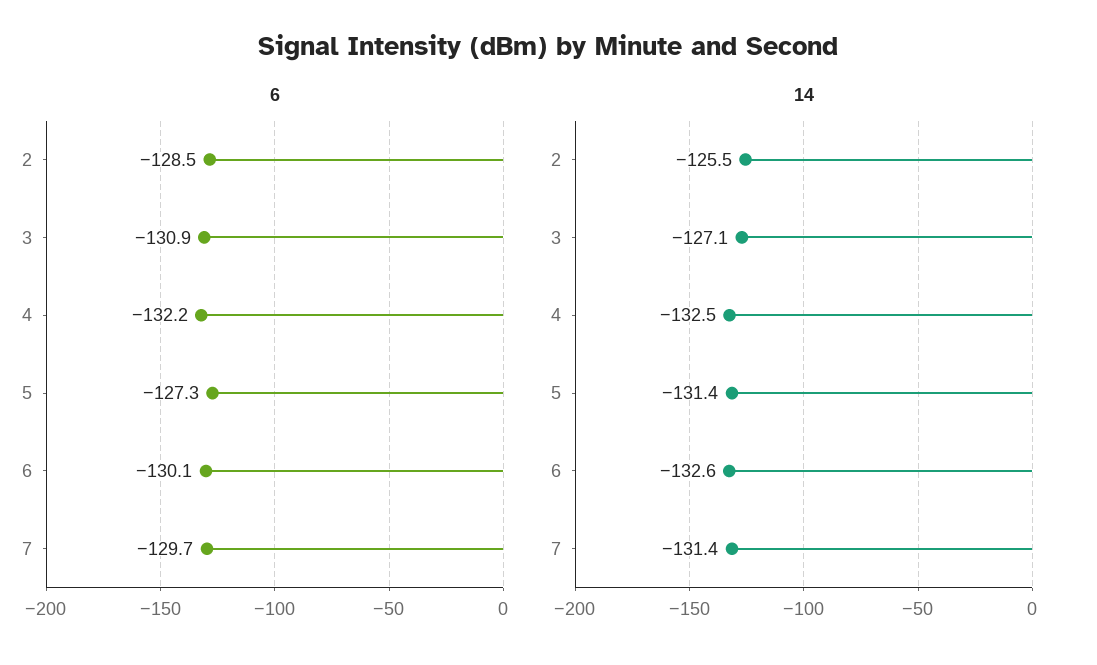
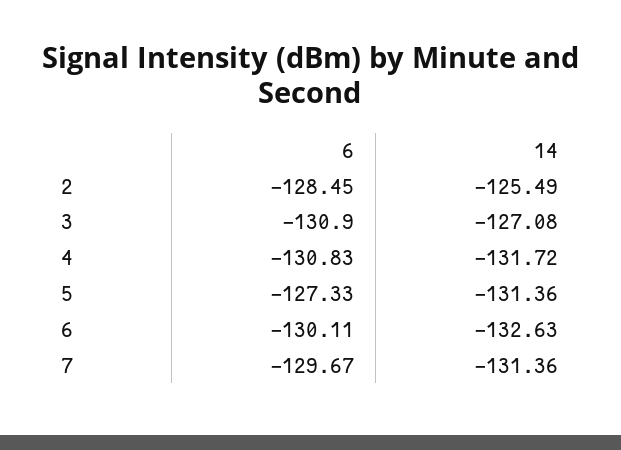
6, 4: -132.2 -> -130.83
14, 4: -132.5 -> -131.72

